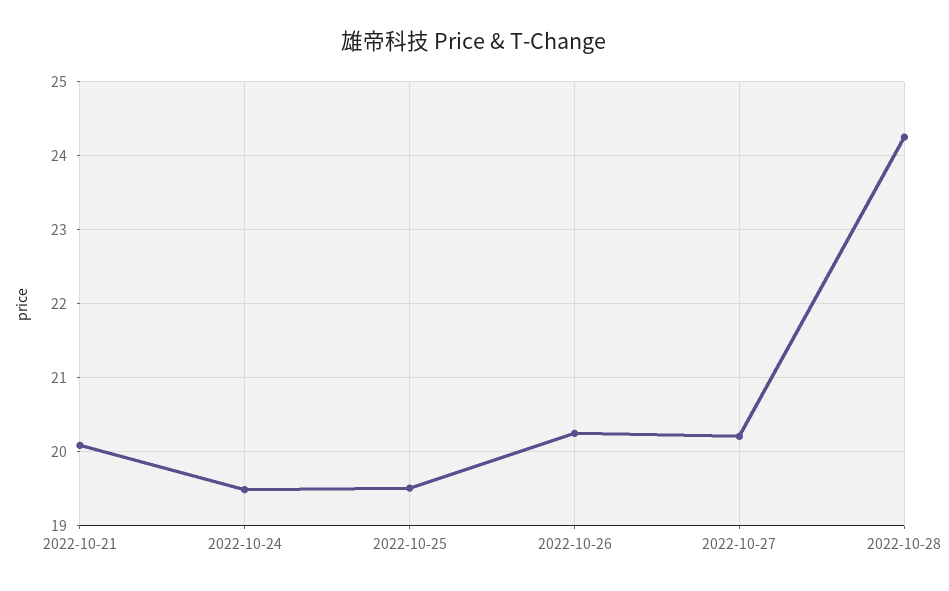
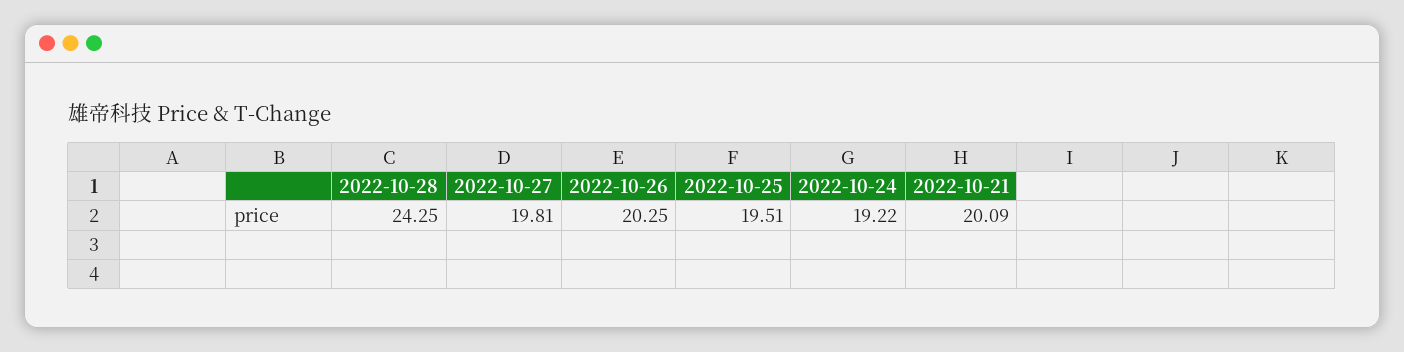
2022-10-24: 19.5 -> 19.22
2022-10-27: 20.2 -> 19.81

